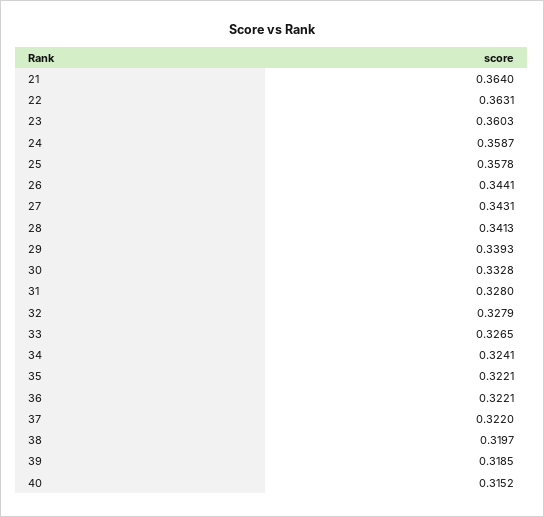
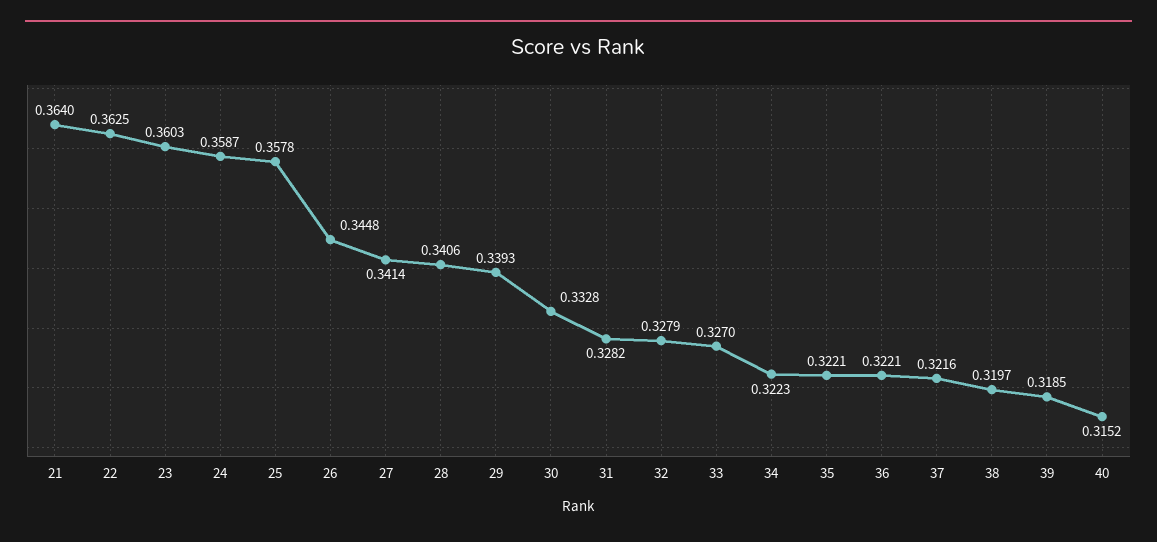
22: 0.3631 -> 0.3625
26: 0.3441 -> 0.3448
27: 0.3431 -> 0.3414
28: 0.3413 -> 0.3406
31: 0.328 -> 0.3282
33: 0.3265 -> 0.327
34: 0.3241 -> 0.3223
37: 0.322 -> 0.3216

